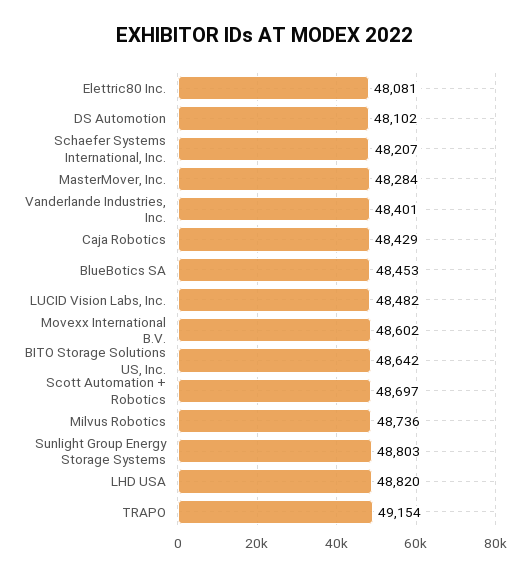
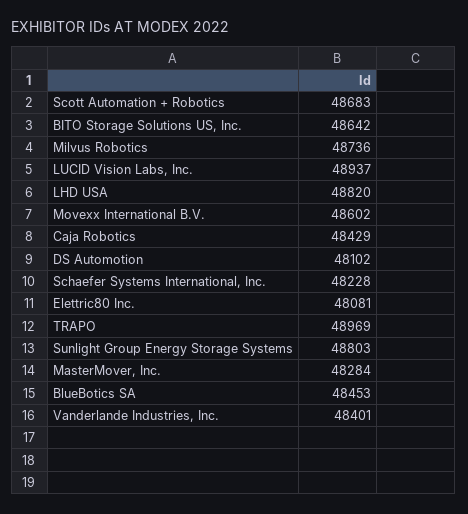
Schaefer Systems International, Inc.: 48207 -> 48228
LUCID Vision Labs, Inc.: 48482 -> 48937
Scott Automation + Robotics: 48697 -> 48683
TRAPO: 49154 -> 48969

